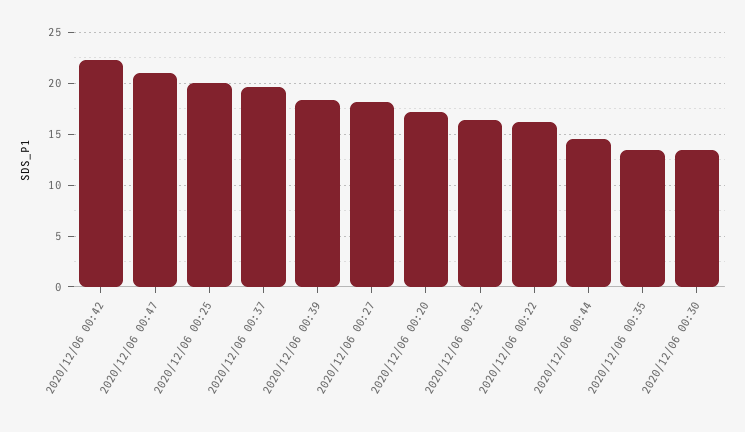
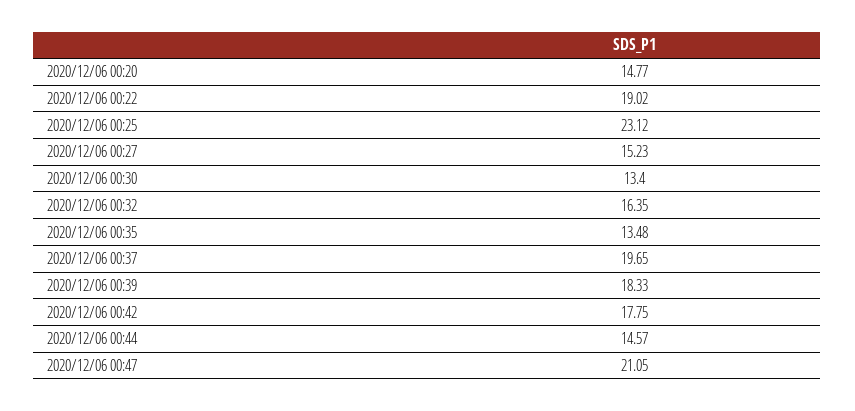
2020/12/06 00:42: 22 -> 17.75
2020/12/06 00:25: 20 -> 23.12
2020/12/06 00:27: 18 -> 15.23
2020/12/06 00:20: 17 -> 14.77
2020/12/06 00:22: 16 -> 19.02

